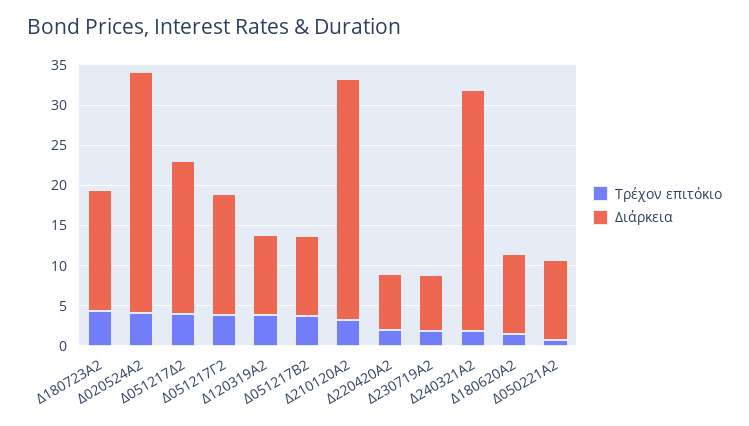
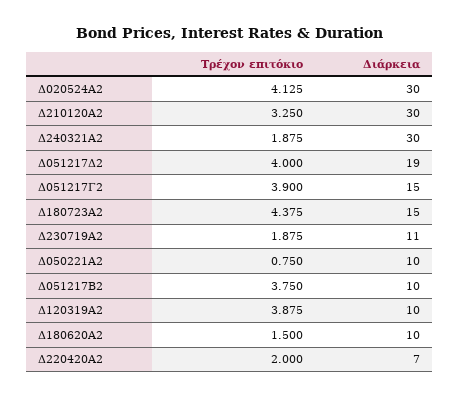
Διάρκεια, Δ230719Α2: 7 -> 11

